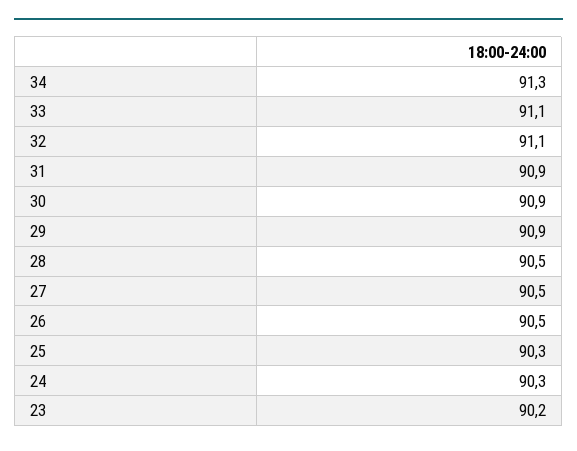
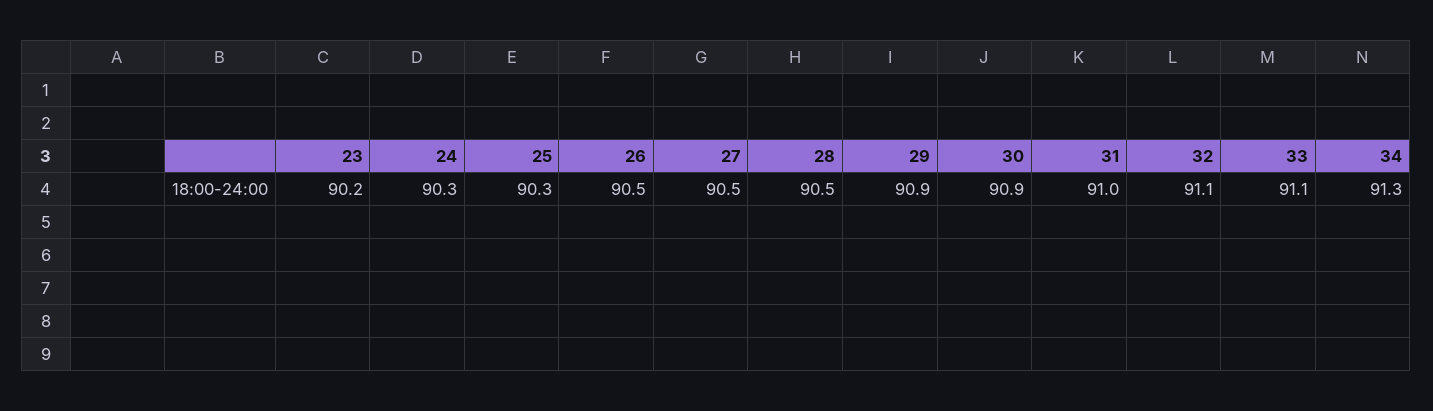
31: 90.9 -> 91

